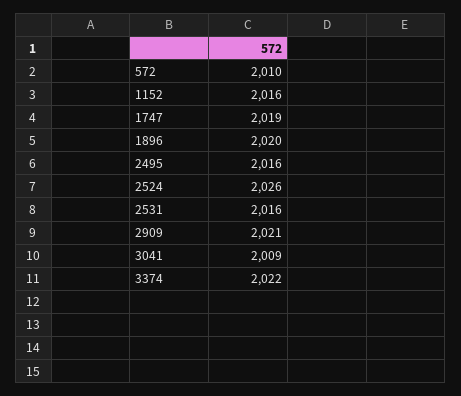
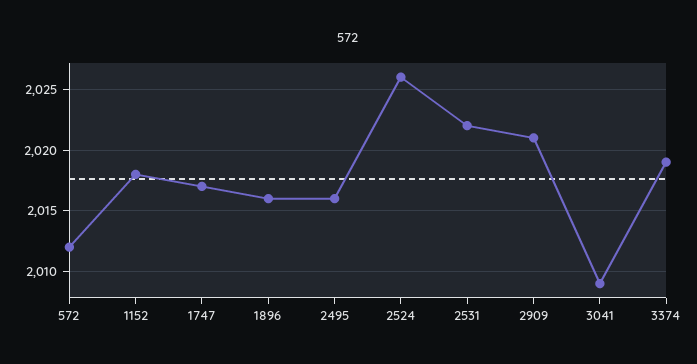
572: 2010 -> 2012
1152: 2016 -> 2018
1747: 2019 -> 2017
1896: 2020 -> 2016
2531: 2016 -> 2022
3374: 2022 -> 2019

